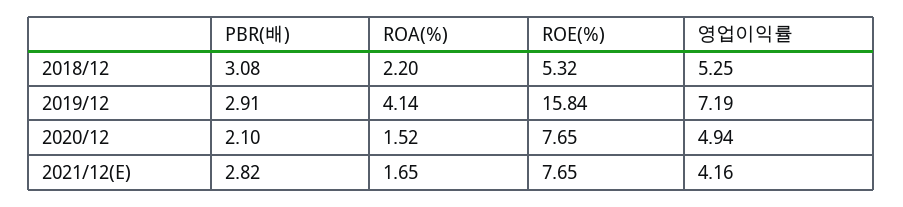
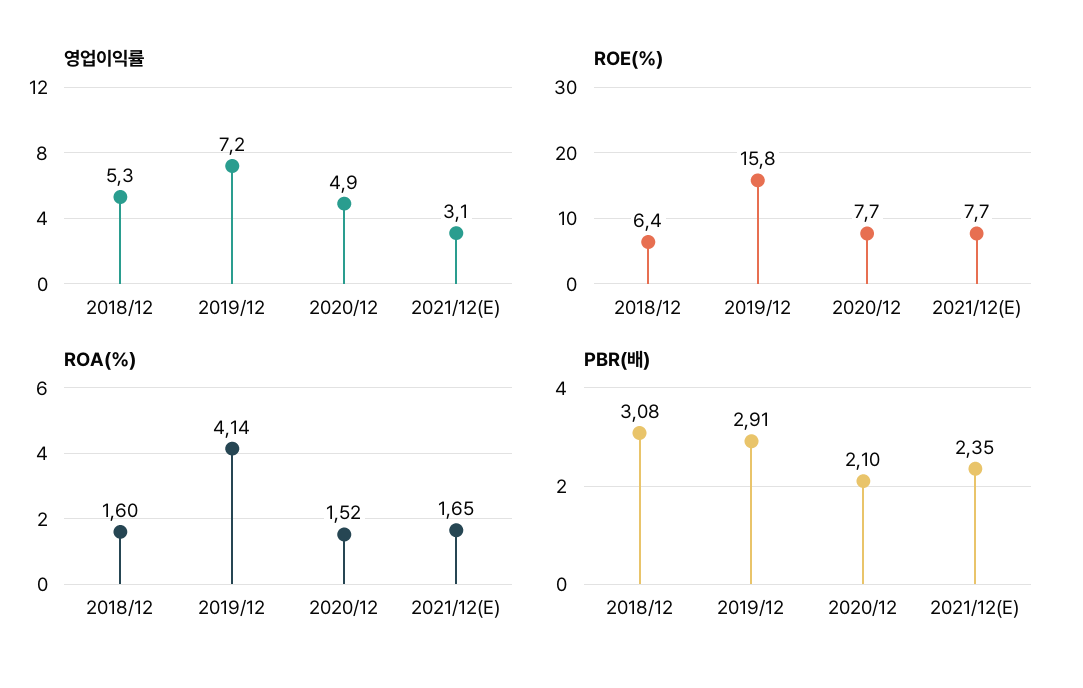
ROA(%), 2018/12: 2.2 -> 1.6
ROE(%), 2018/12: 5.32 -> 6.4
PBR(배), 2021/12(E): 2.82 -> 2.35
영업이익률, 2021/12(E): 4.16 -> 3.1

